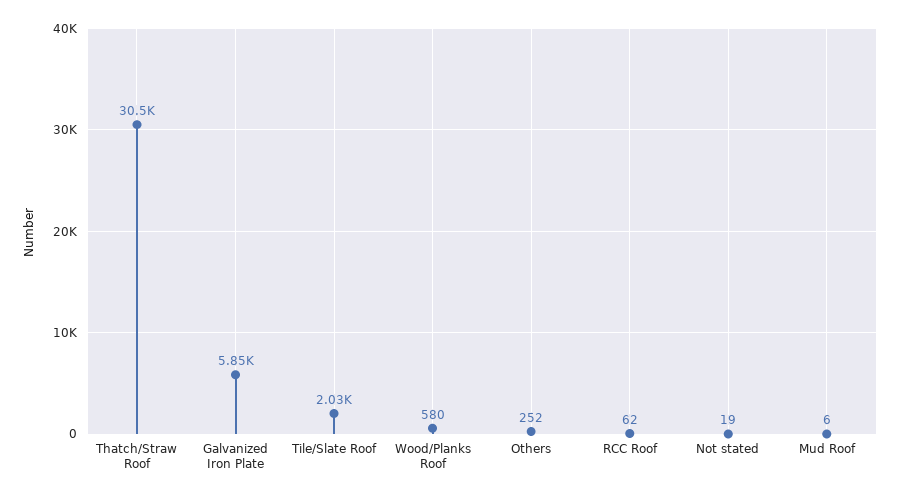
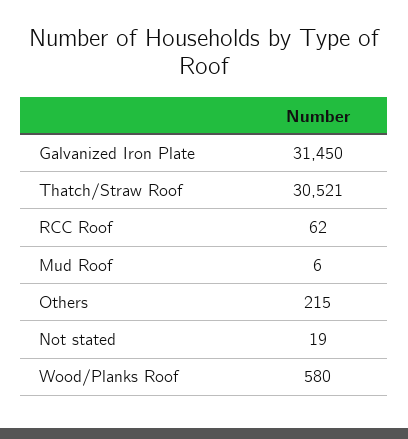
Galvanized Iron Plate: 5850 -> 31450
Tile/Slate Roof: 2030 -> none
Others: 252 -> 215

